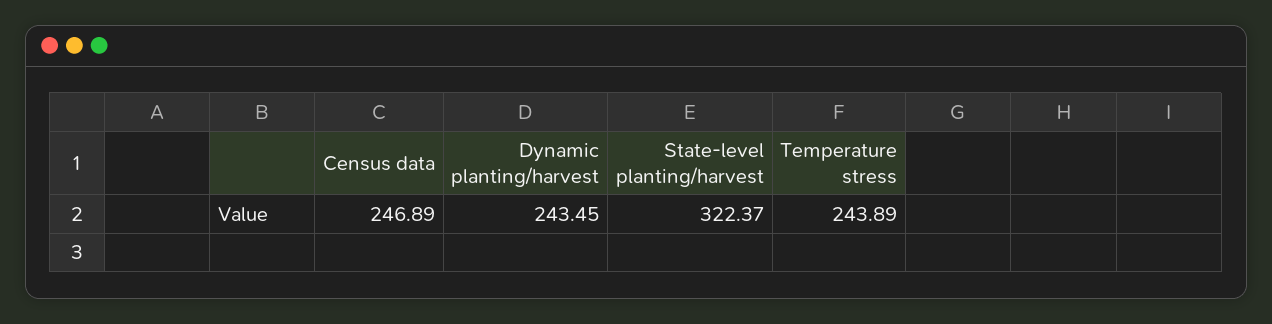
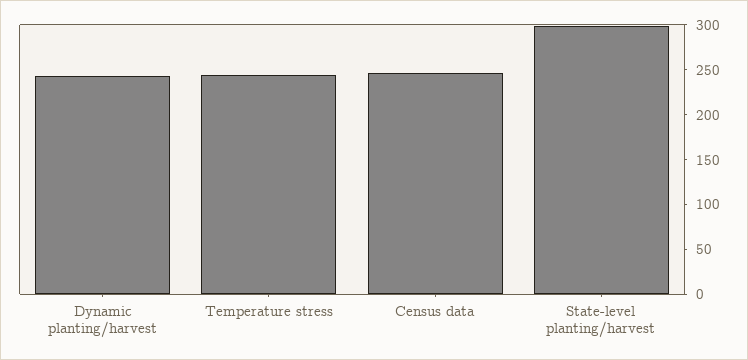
State-level planting/harvest: 322.37 -> 300

